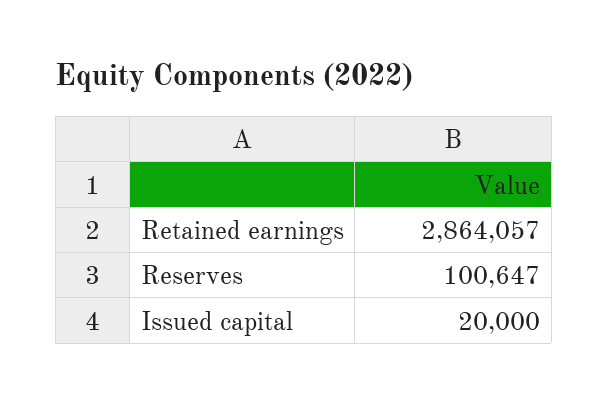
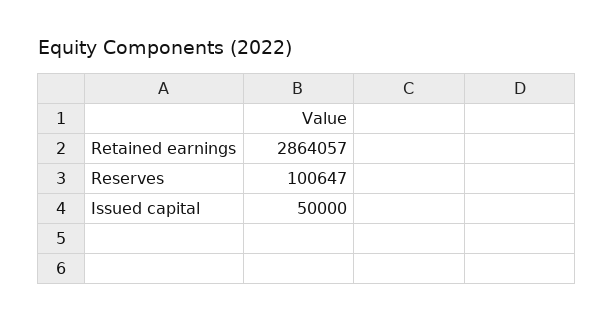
Issued capital: 20000 -> 50000

